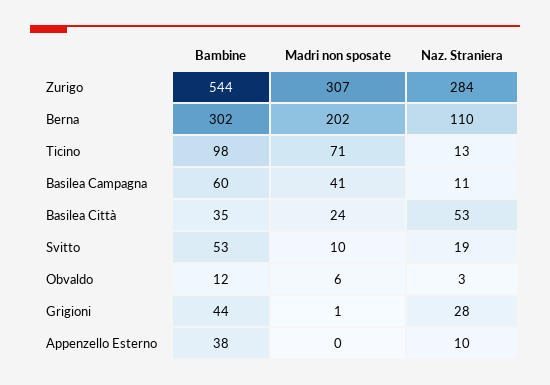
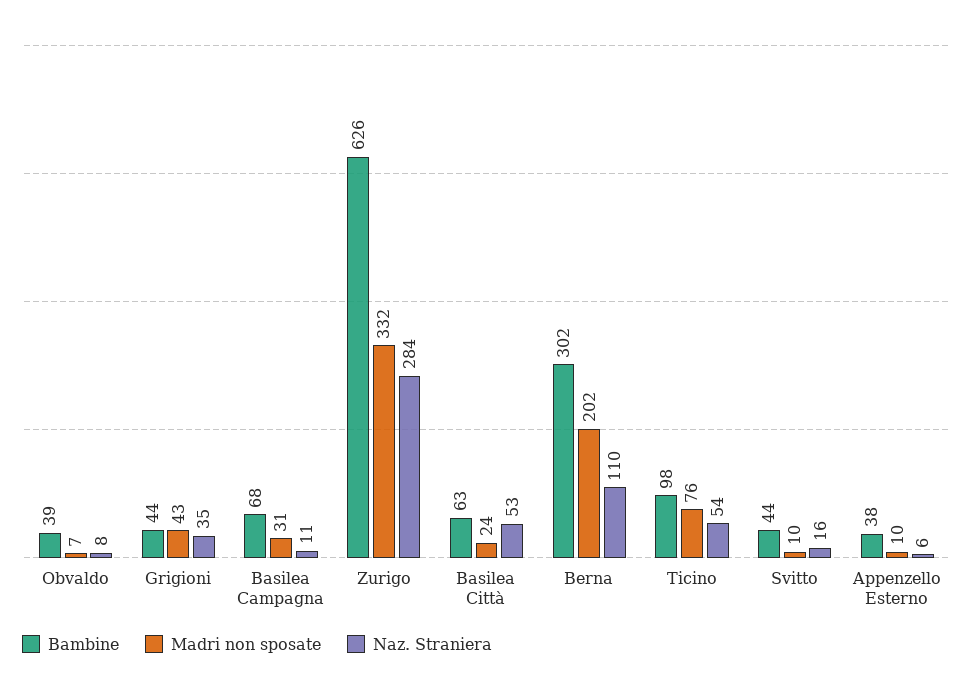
Bambine, Zurigo: 544 -> 626
Madri non sposate, Zurigo: 307 -> 332
Madri non sposate, Ticino: 71 -> 76
Naz. Straniera, Ticino: 13 -> 54
Bambine, Basilea Campagna: 60 -> 68
Madri non sposate, Basilea Campagna: 41 -> 31
Bambine, Basilea Città: 35 -> 63
Bambine, Svitto: 53 -> 44
Naz. Straniera, Svitto: 19 -> 16
Bambine, Obvaldo: 12 -> 39
Madri non sposate, Obvaldo: 6 -> 7
Naz. Straniera, Obvaldo: 3 -> 8
Madri non sposate, Grigioni: 1 -> 43
Naz. Straniera, Grigioni: 28 -> 35
Madri non sposate, Appenzello Esterno: 0 -> 10
Naz. Straniera, Appenzello Esterno: 10 -> 6

